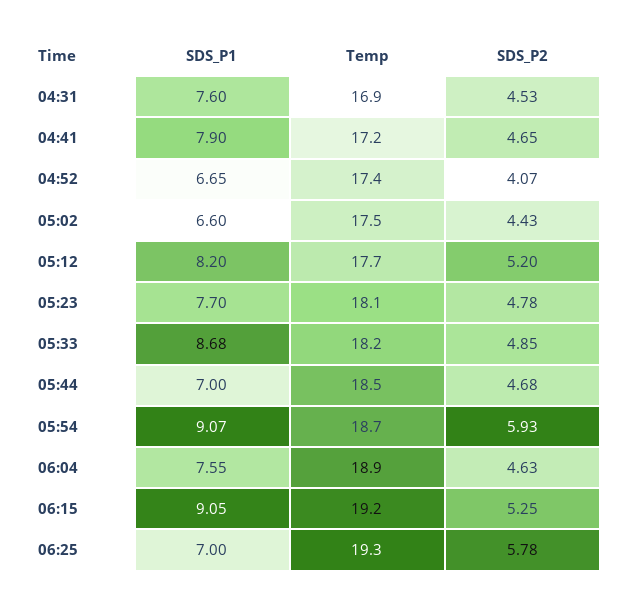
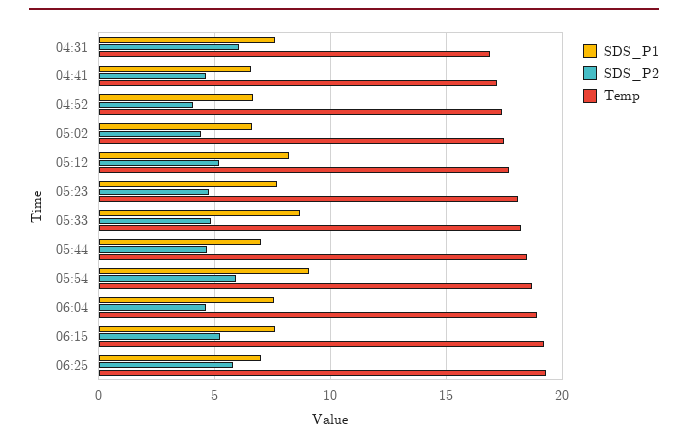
SDS_P2, 04:31: 4.53 -> 6
SDS_P1, 04:41: 7.9 -> 6.5
SDS_P1, 06:15: 9.05 -> 7.5

